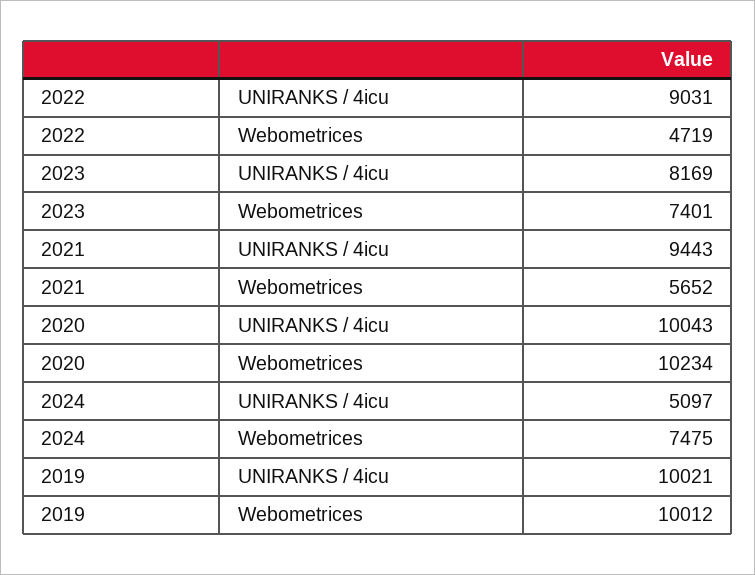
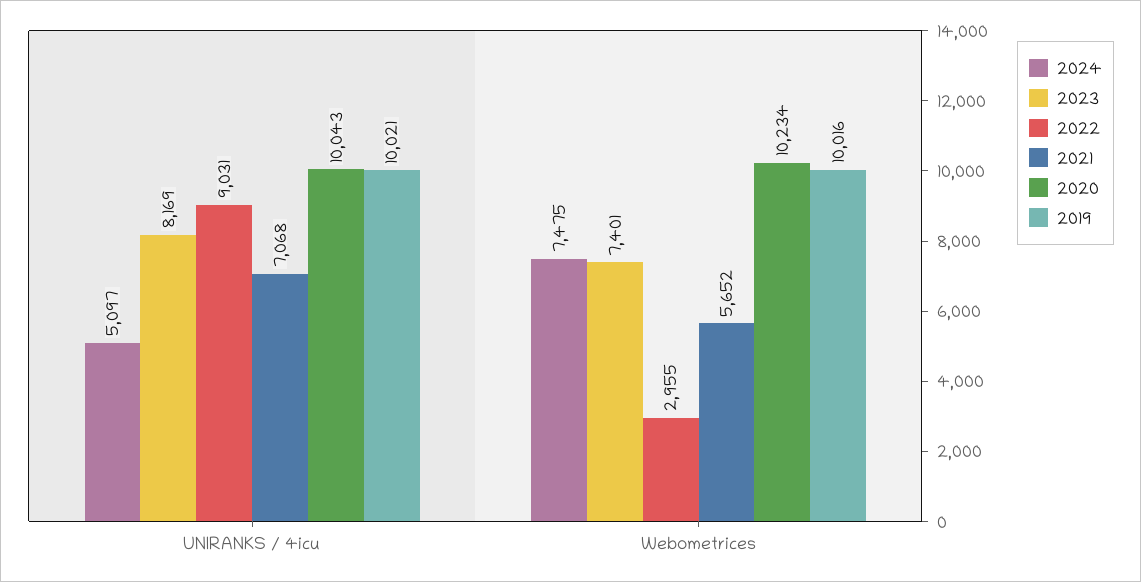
2022, Webometrices: 4719 -> 2955
2021, UNIRANKS / 4icu: 9443 -> 7068
2019, Webometrices: 10012 -> 10016

